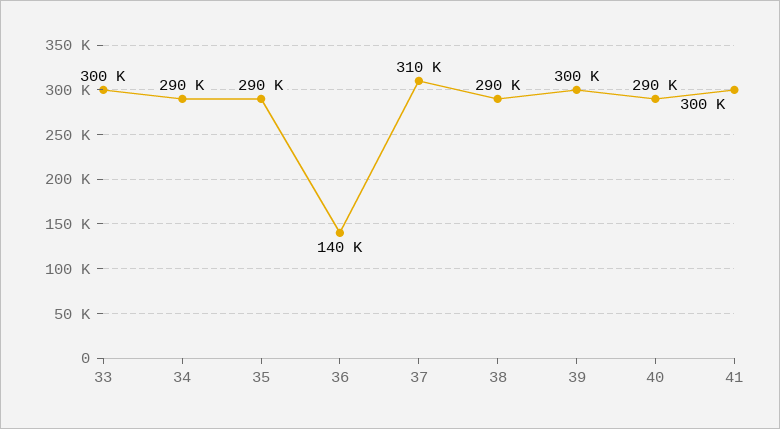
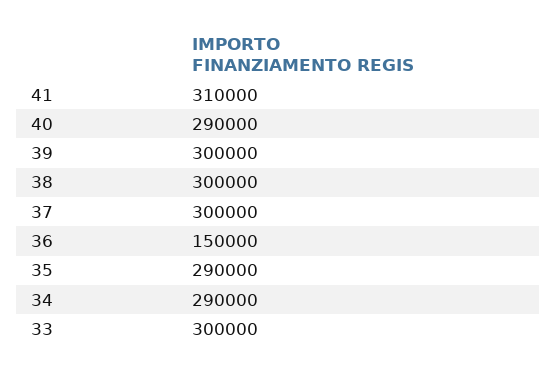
36: 140000 -> 150000
37: 310000 -> 300000
38: 290000 -> 300000
41: 300000 -> 310000

